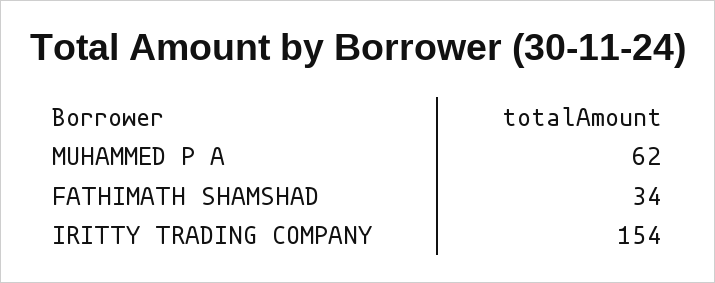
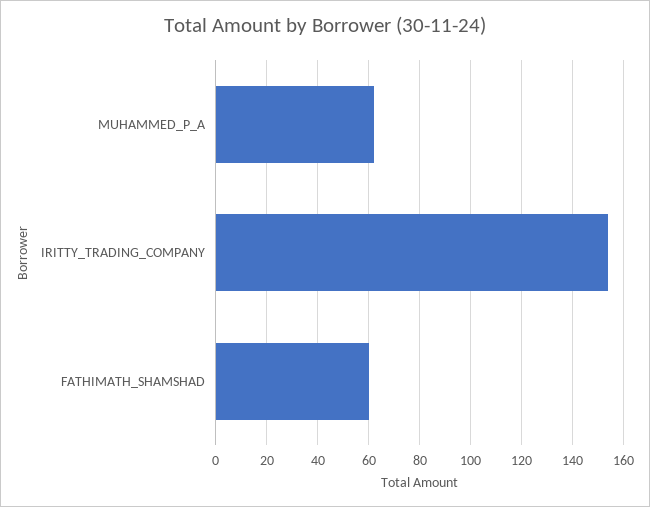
FATHIMATH SHAMSHAD: 34 -> 60

